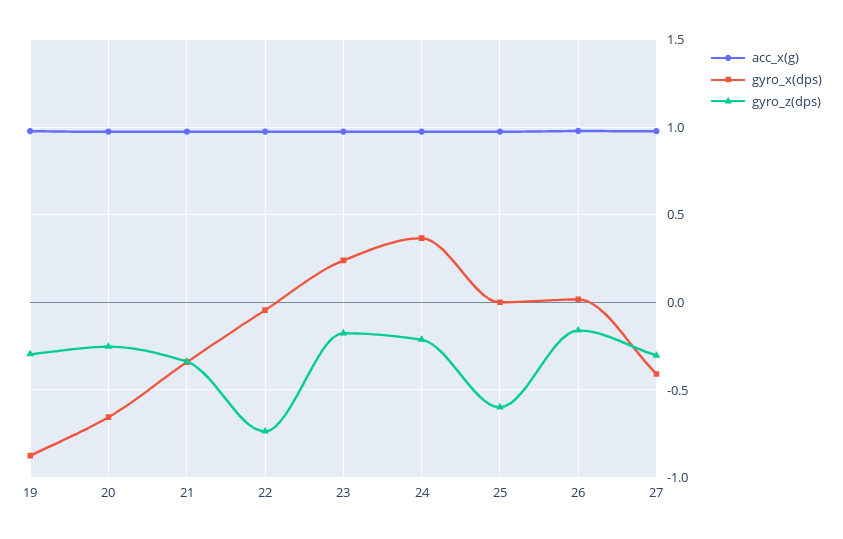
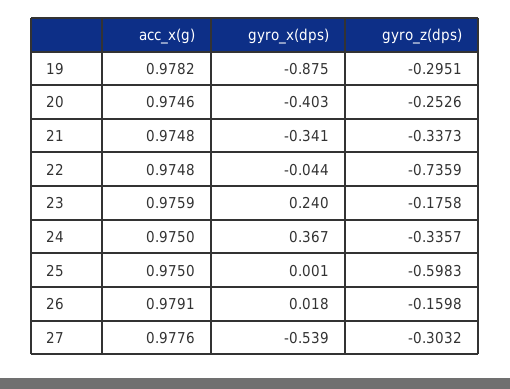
gyro_x(dps), 20: -0.65 -> -0.403
gyro_z(dps), 24: -0.2 -> -0.3357
gyro_x(dps), 27: -0.4 -> -0.539

